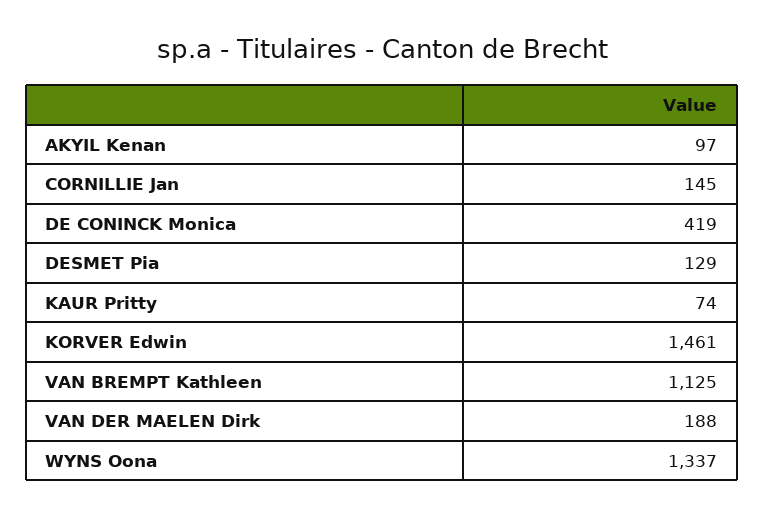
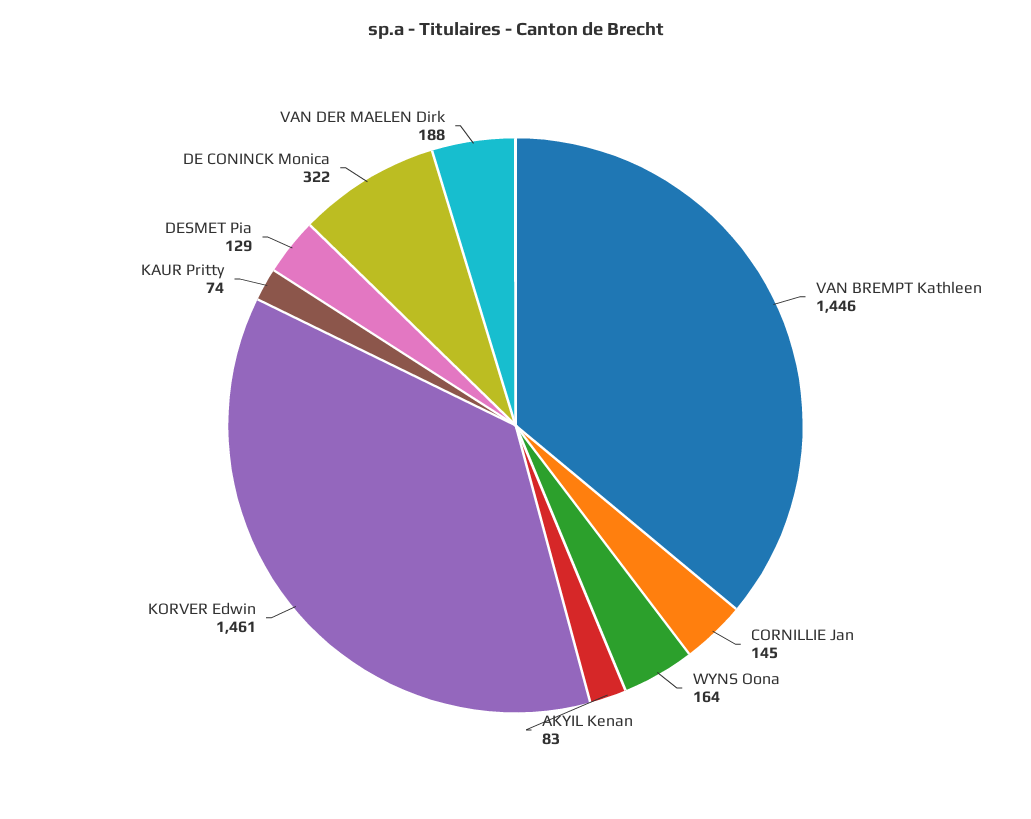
AKYIL Kenan: 97 -> 83
DE CONINCK Monica: 419 -> 322
VAN BREMPT Kathleen: 1125 -> 1446
WYNS Oona: 1337 -> 164

